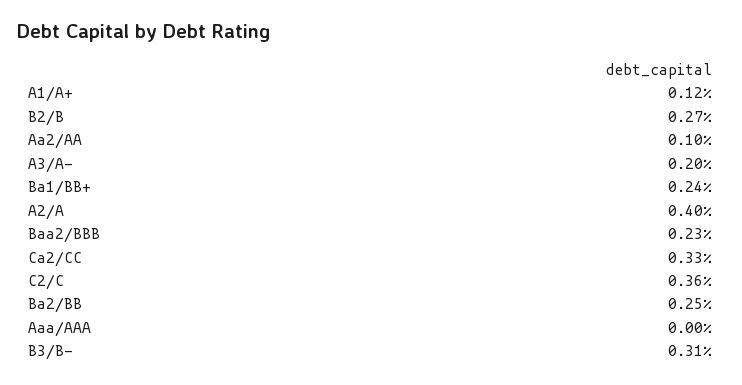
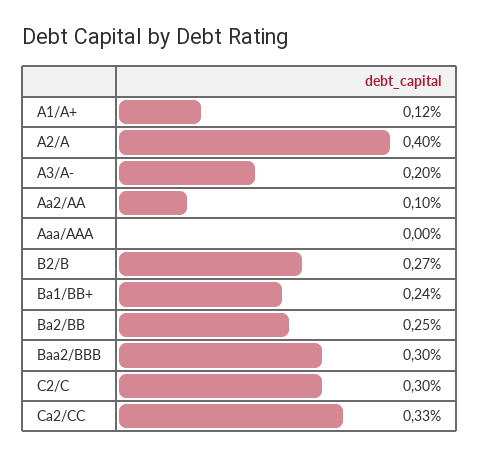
Baa2/BBB: 0.23 -> 0.3
C2/C: 0.36 -> 0.3
B3/B-: 0.31 -> none

